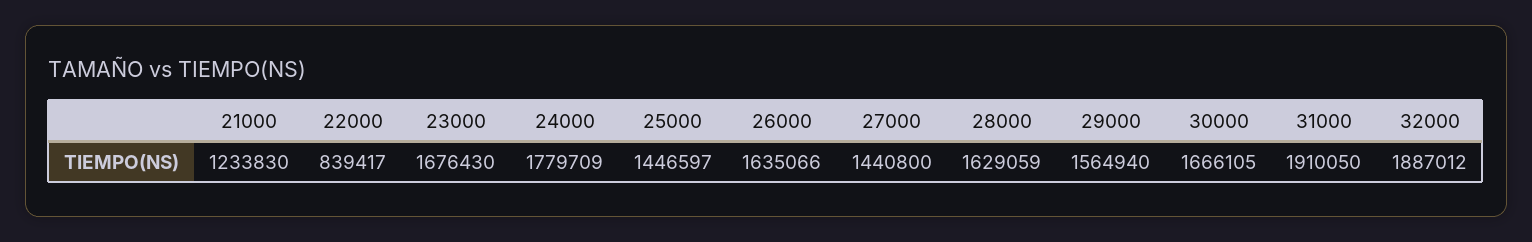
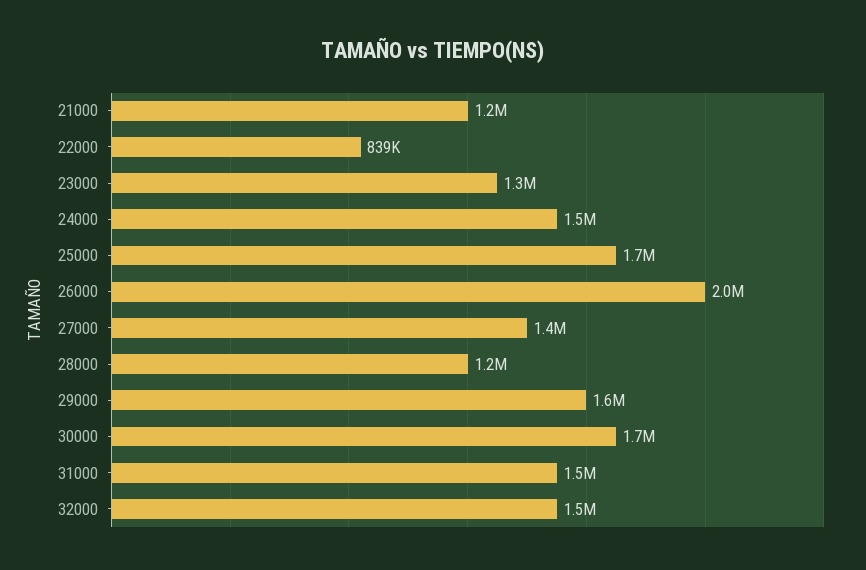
23000: 1676430 -> 1300000
24000: 1779709 -> 1500000
25000: 1446597 -> 1700000
26000: 1635066 -> 2000000
28000: 1629059 -> 1200000
31000: 1910050 -> 1500000
32000: 1887012 -> 1500000

